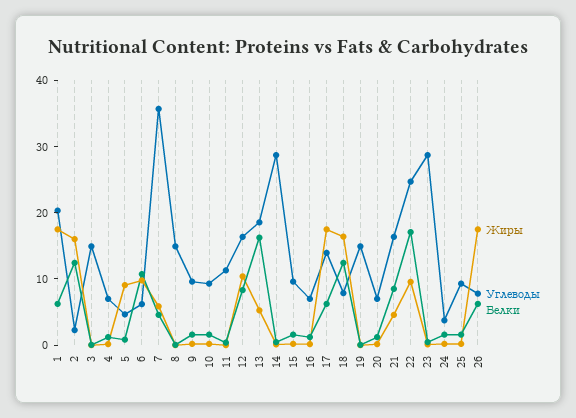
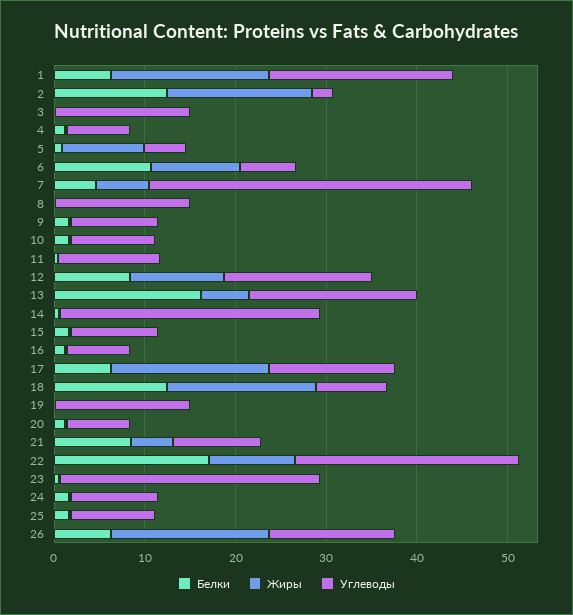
Углеводы, 21: 16 -> 10
Углеводы, 24: 4 -> 10
Углеводы, 26: 8 -> 14

